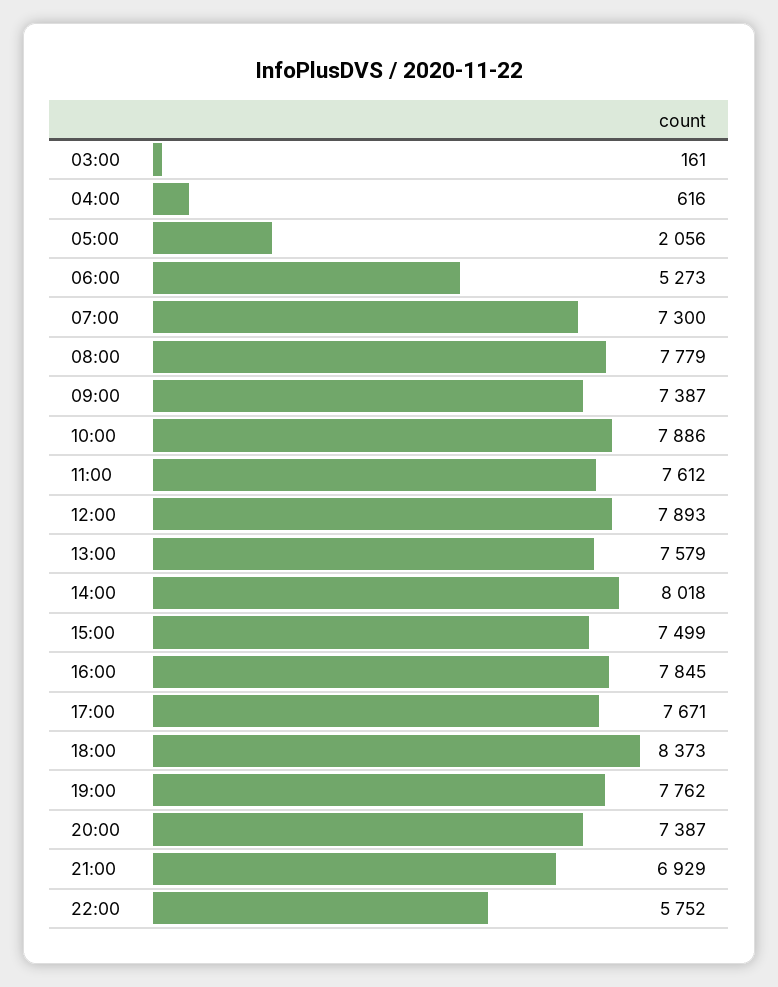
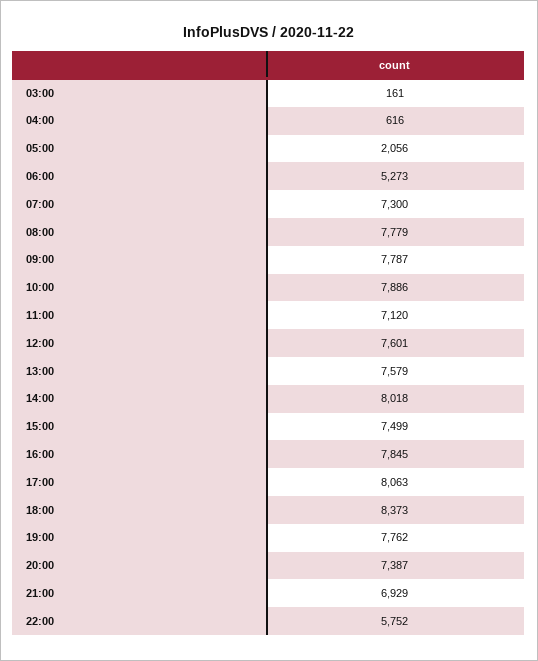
09:00: 7387 -> 7787
11:00: 7612 -> 7120
12:00: 7893 -> 7601
17:00: 7671 -> 8063

